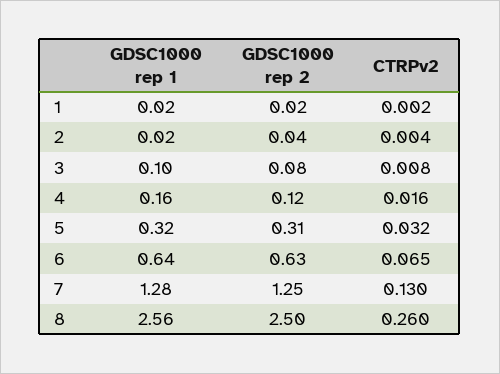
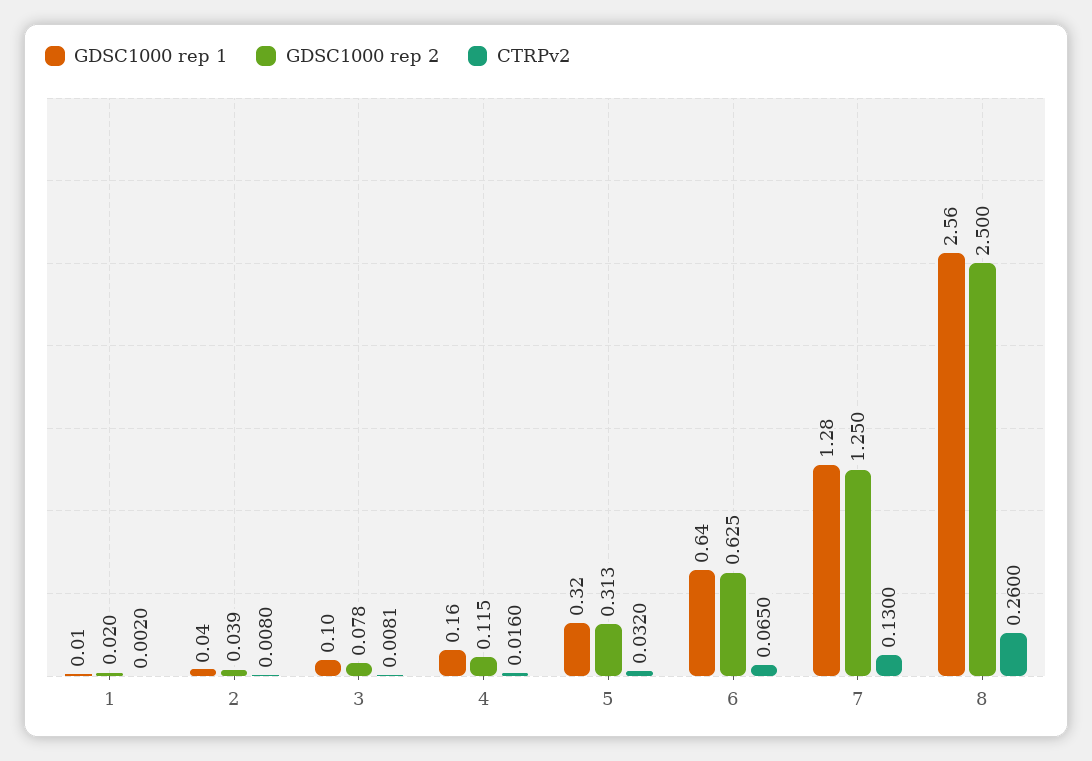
GDSC1000 rep 1, 1: 0.02 -> 0.01
GDSC1000 rep 1, 2: 0.02 -> 0.04
CTRPv2, 2: 0.004 -> 0.008

